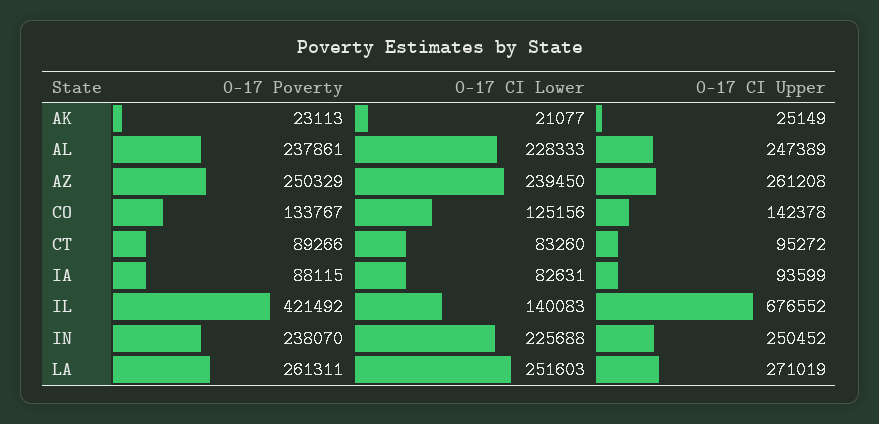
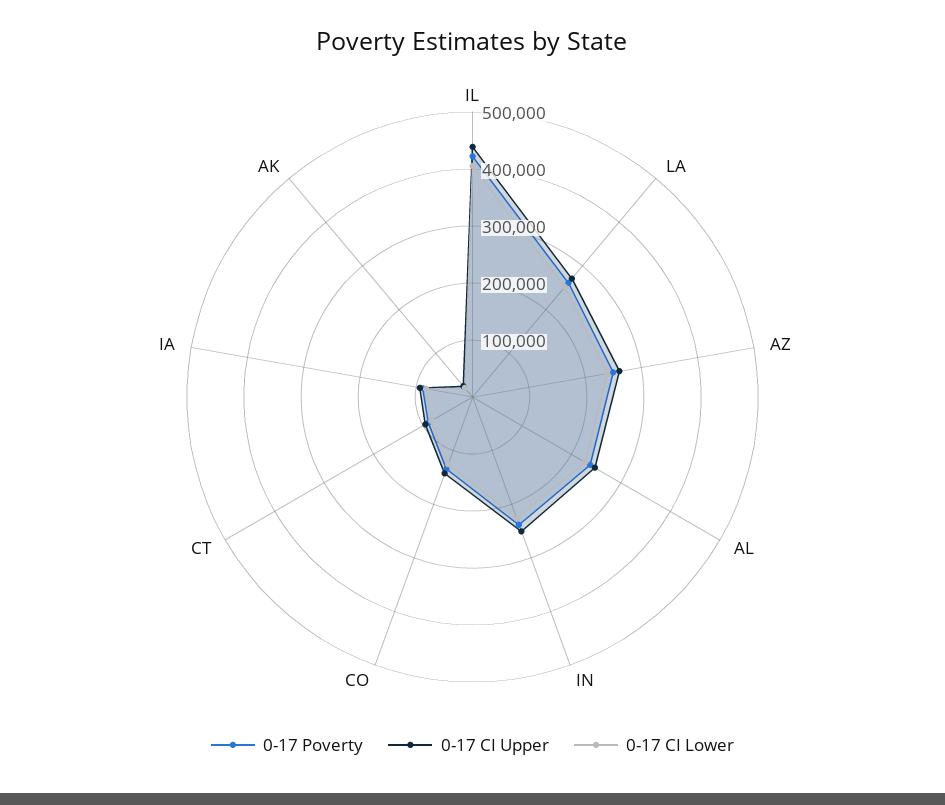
0-17 CI Lower, IL: 140083 -> 400000
0-17 CI Upper, IL: 676552 -> 440000

